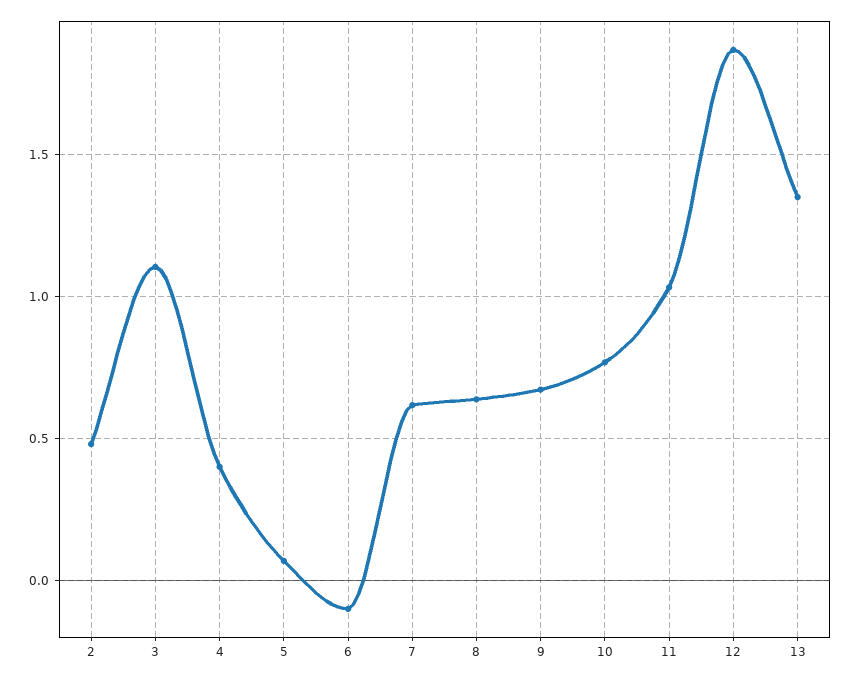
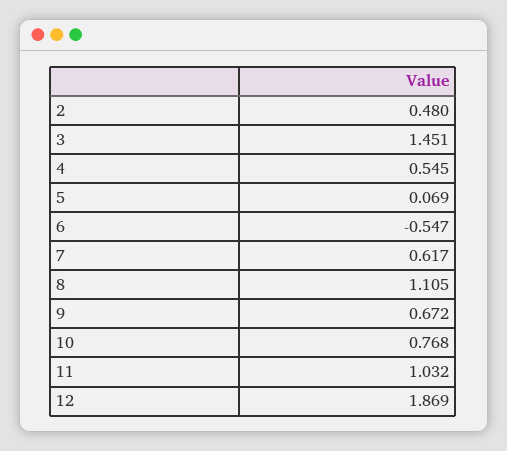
3: 1.1 -> 1.451
4: 0.4 -> 0.545
6: -0.1 -> -0.547
8: 0.65 -> 1.105
13: 1.35 -> none

